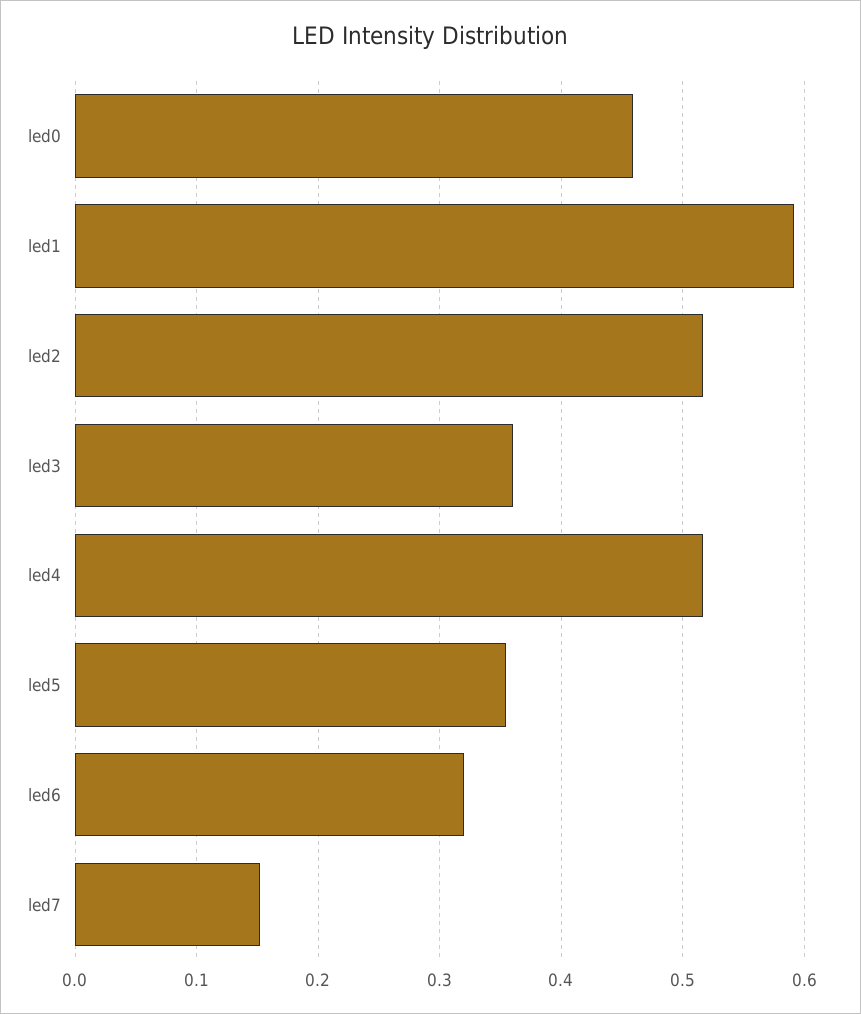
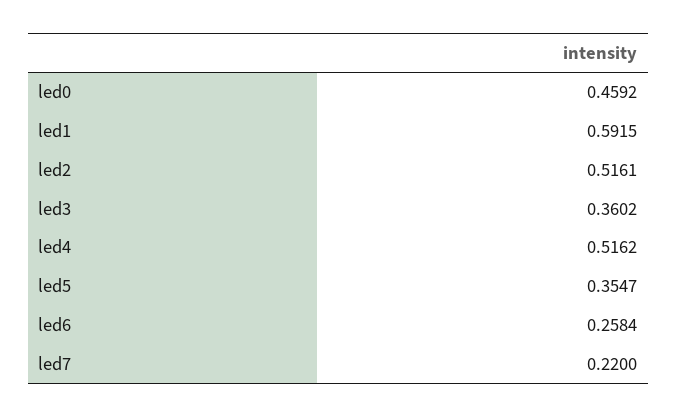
led6: 0.32 -> 0.2584
led7: 0.15 -> 0.22

